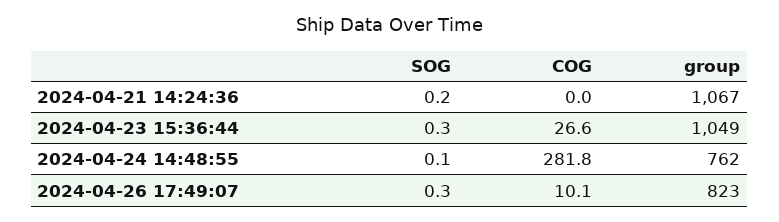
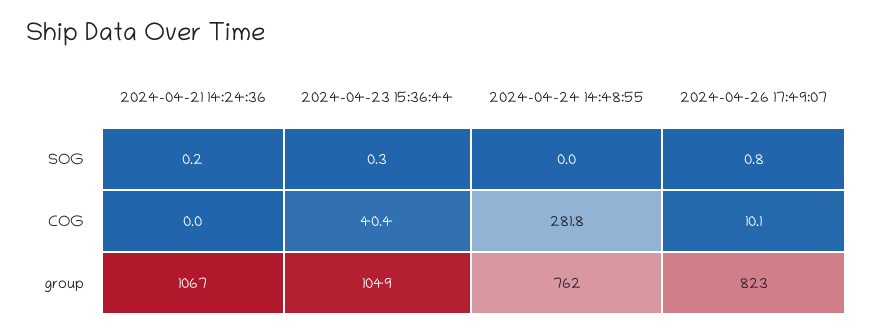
COG, 2024-04-23 15:36:44: 26.6 -> 40.4
SOG, 2024-04-24 14:48:55: 0.1 -> 0
SOG, 2024-04-26 17:49:07: 0.3 -> 0.8

